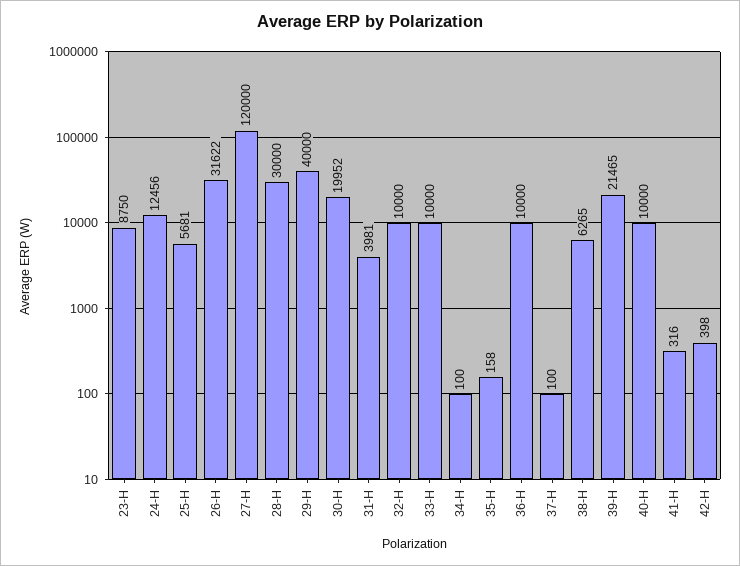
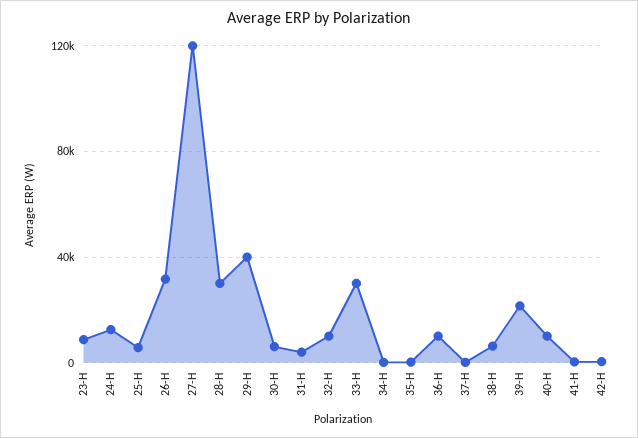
30-H: 19952 -> 5000
33-H: 10000 -> 30000

